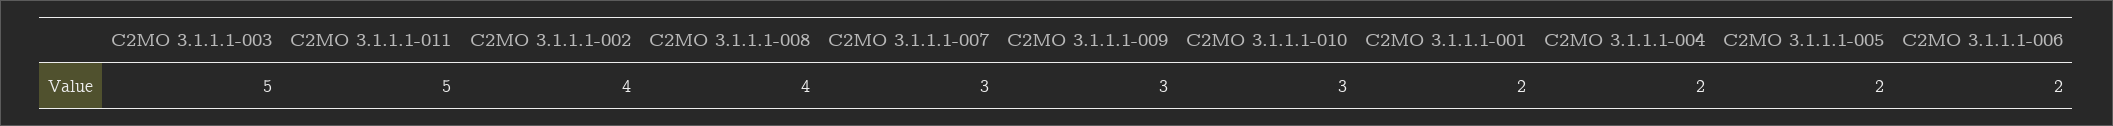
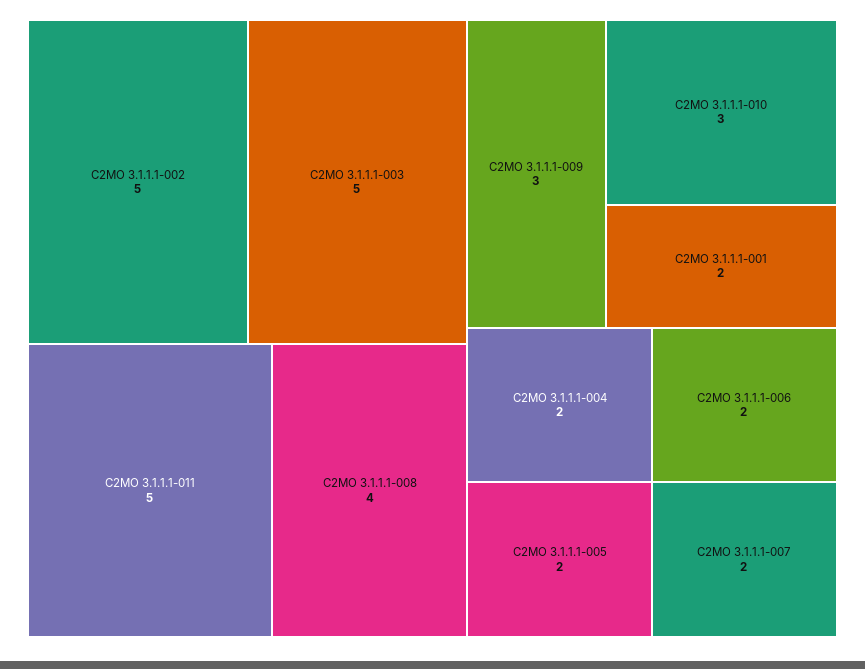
C2MO 3.1.1.1-002: 4 -> 5
C2MO 3.1.1.1-007: 3 -> 2

